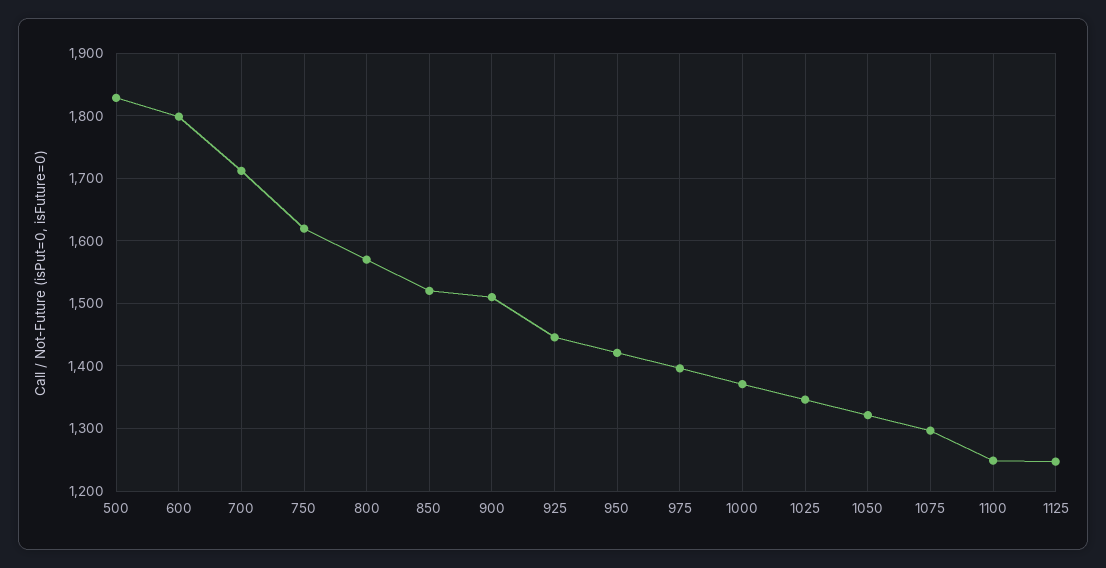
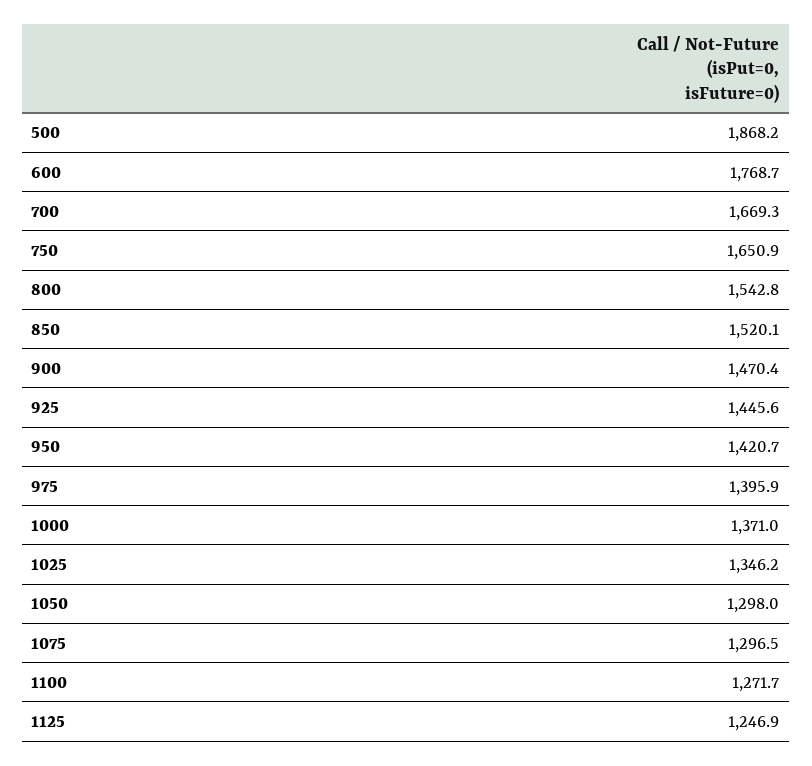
500: 1830 -> 1868.2
600: 1800 -> 1768.7
700: 1710 -> 1669.3
750: 1620 -> 1650.9
800: 1570 -> 1542.8
900: 1510 -> 1470.4
1050: 1320 -> 1298
1100: 1250 -> 1271.7

